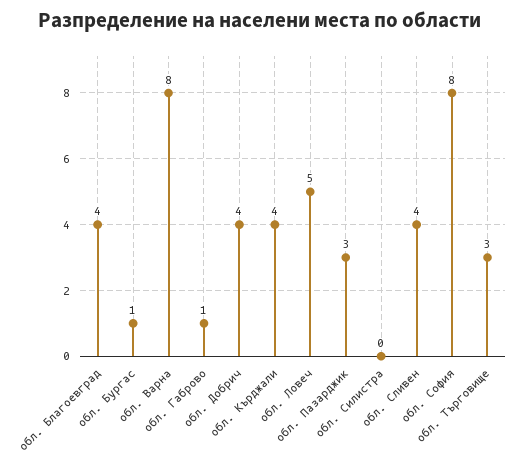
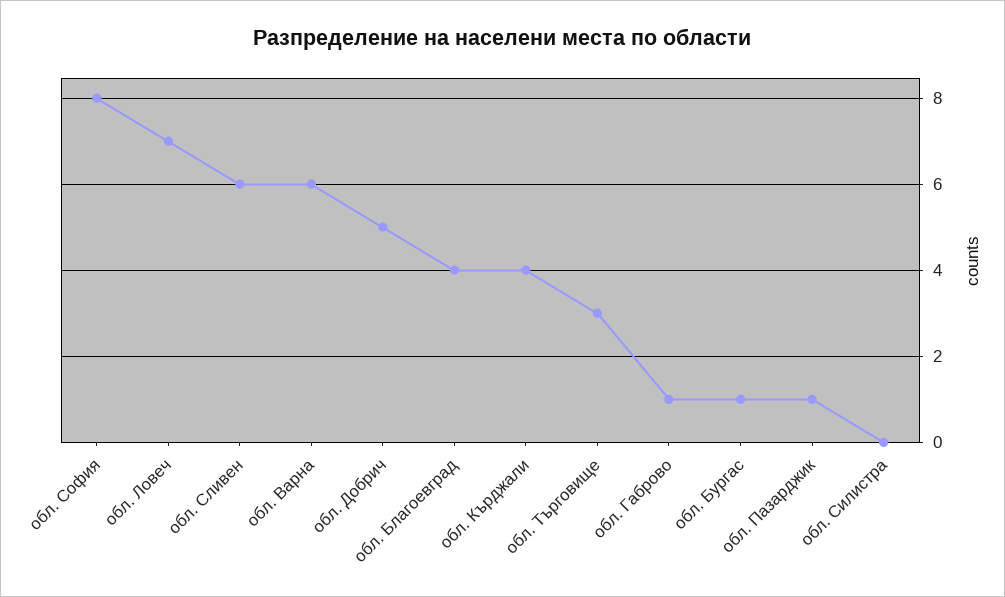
обл. Варна: 8 -> 6
обл. Добрич: 4 -> 5
обл. Ловеч: 5 -> 7
обл. Пазарджик: 3 -> 1
обл. Сливен: 4 -> 6

